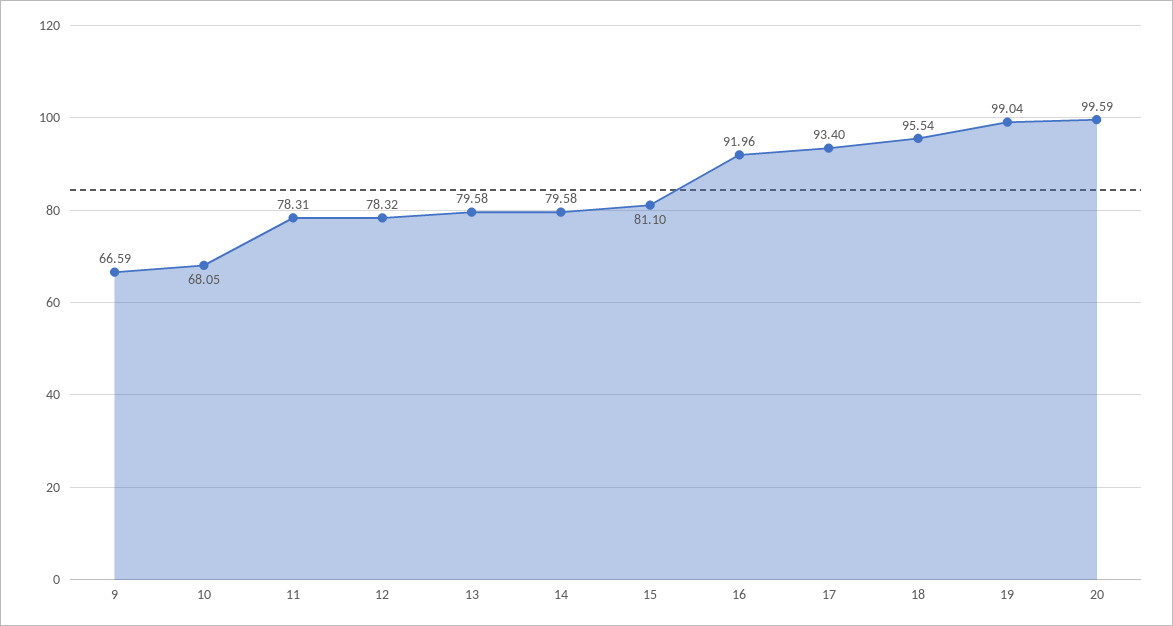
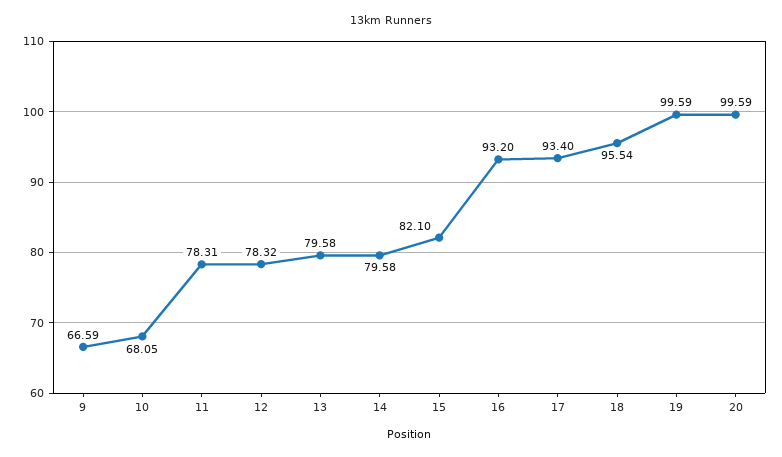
15: 81.1 -> 82.1
16: 91.96 -> 93.2
19: 99.04 -> 99.59

